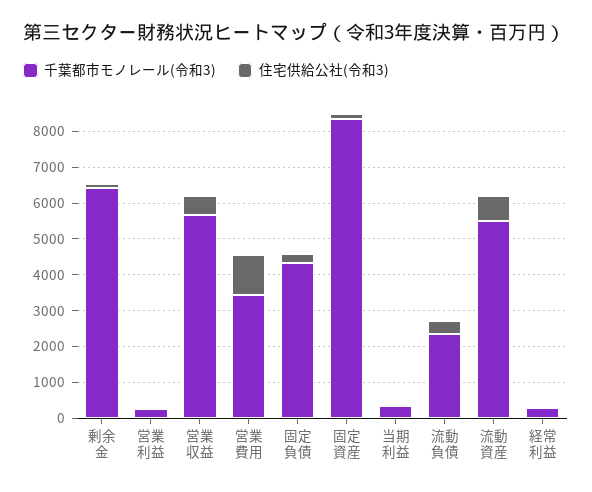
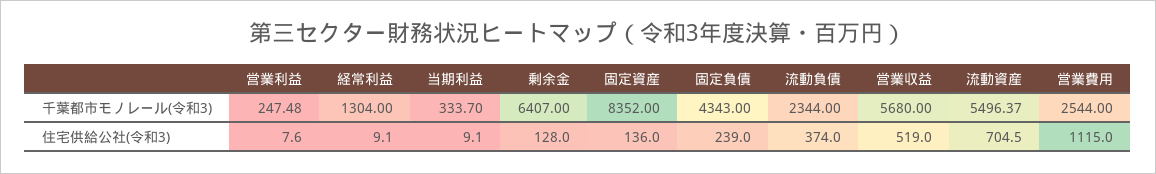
千葉都市モノレール(令和3), 営業費用: 3500 -> 2544
千葉都市モノレール(令和3), 経常利益: 250 -> 1304

